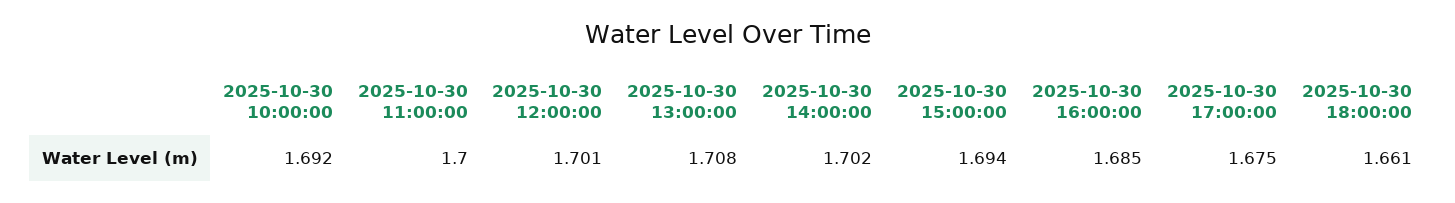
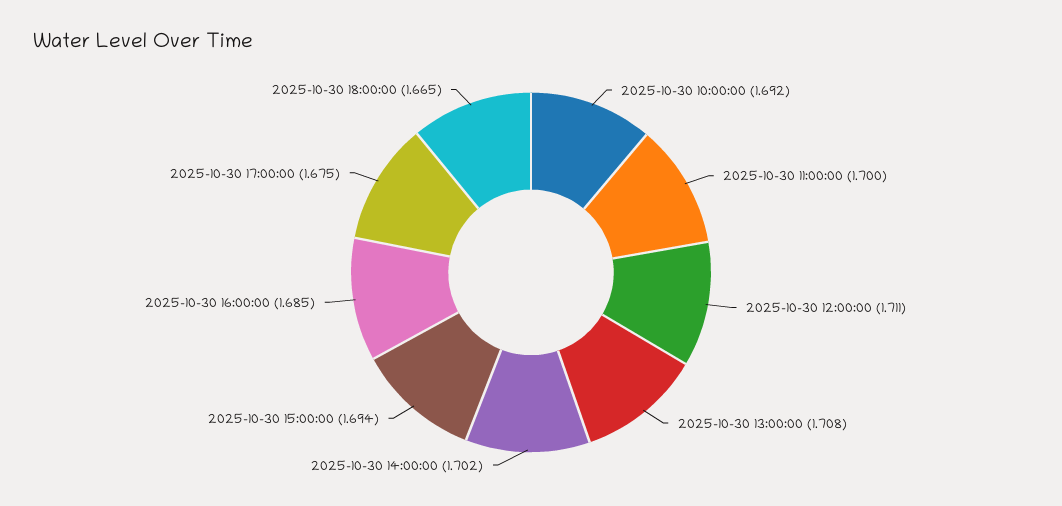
2025-10-30 12:00:00: 1.701 -> 1.711
2025-10-30 18:00:00: 1.661 -> 1.665

